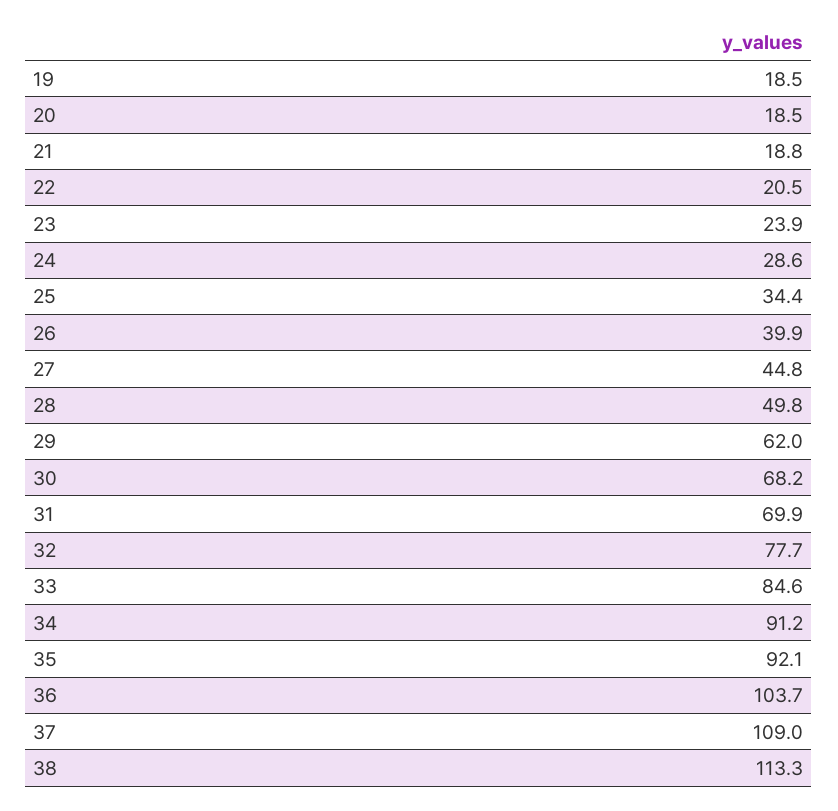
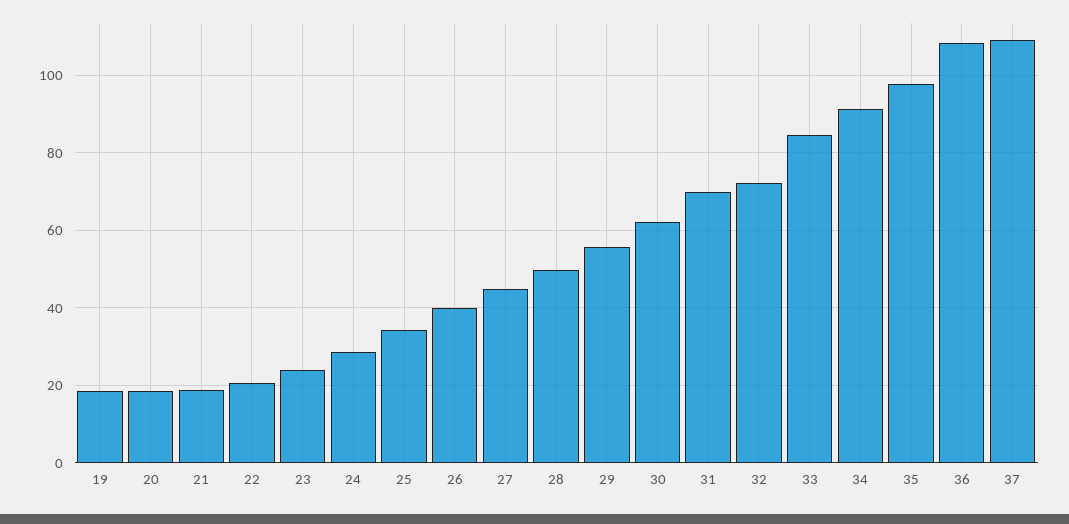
29: 62 -> 56
30: 68.2 -> 62
32: 77.7 -> 72
35: 92.1 -> 98
36: 103.7 -> 108
38: 113.3 -> none

